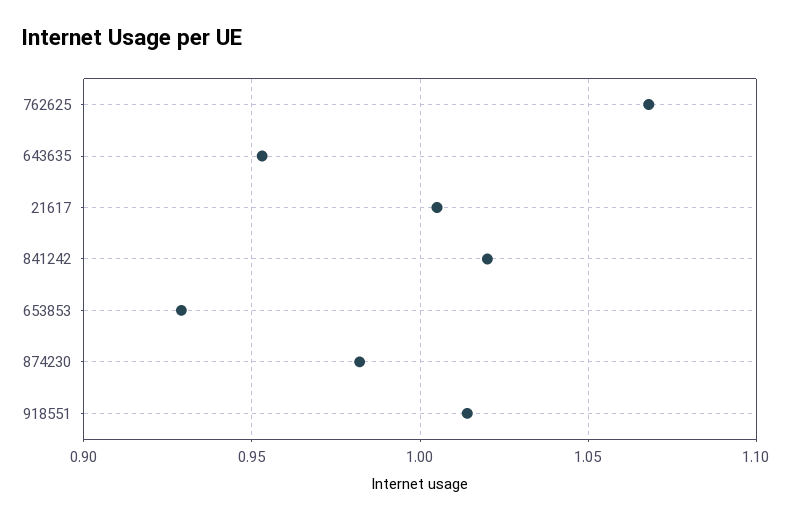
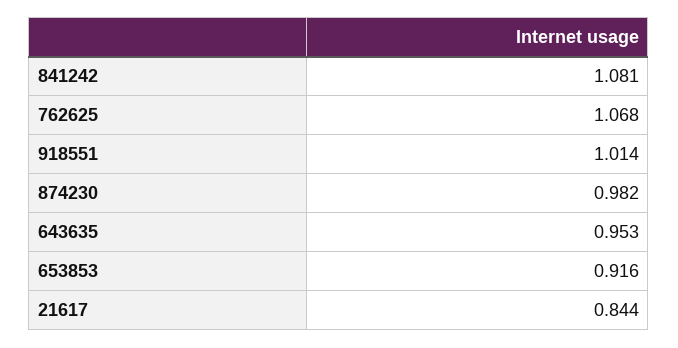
21617: 1.005 -> 0.844
841242: 1.02 -> 1.081
653853: 0.93 -> 0.916

